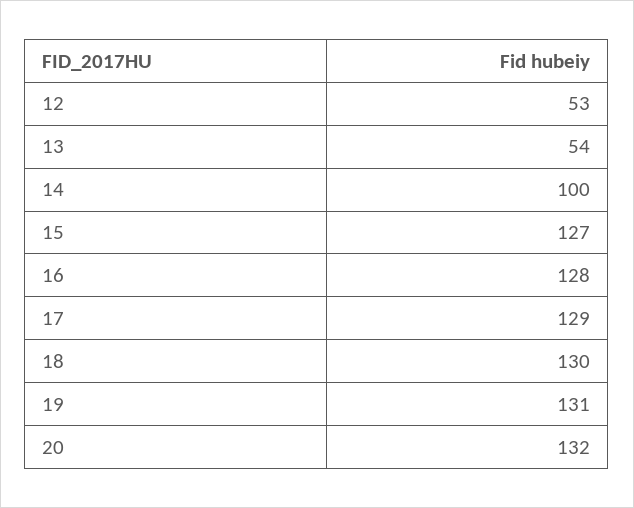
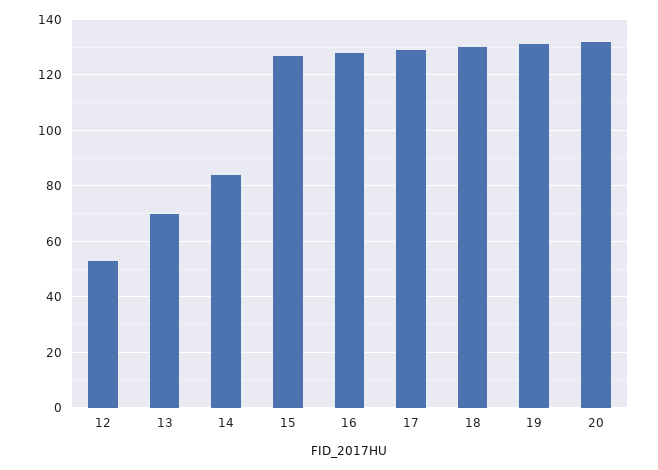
13: 54 -> 70
14: 100 -> 85

